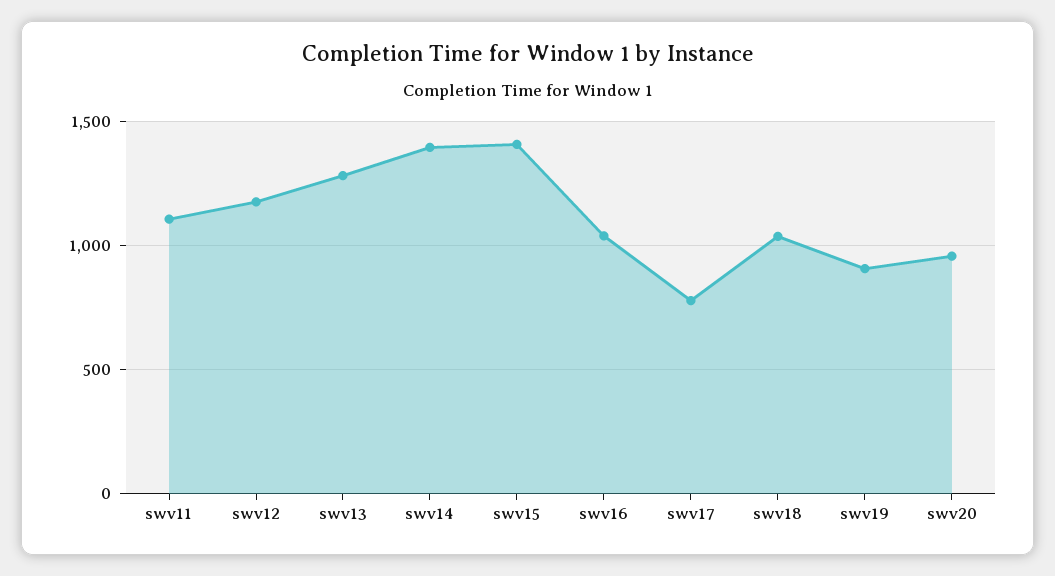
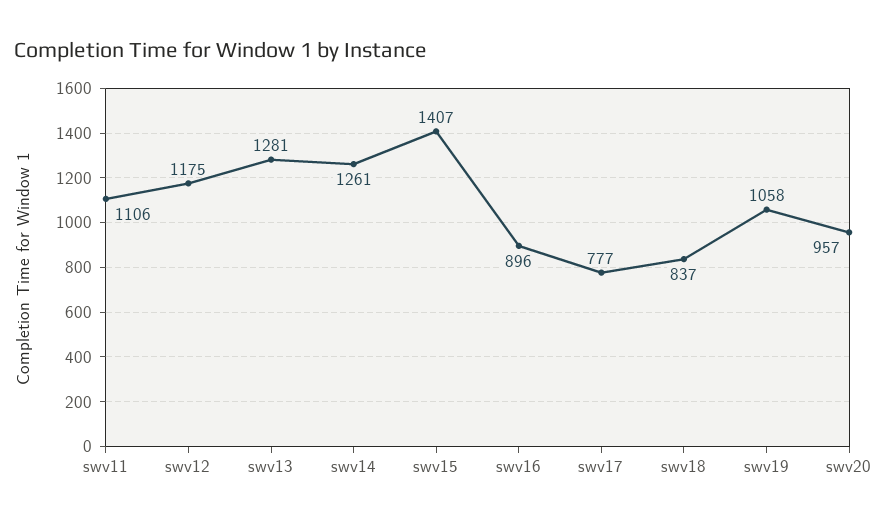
swv14: 1400 -> 1261
swv16: 1050 -> 896
swv18: 1050 -> 837
swv19: 900 -> 1058

